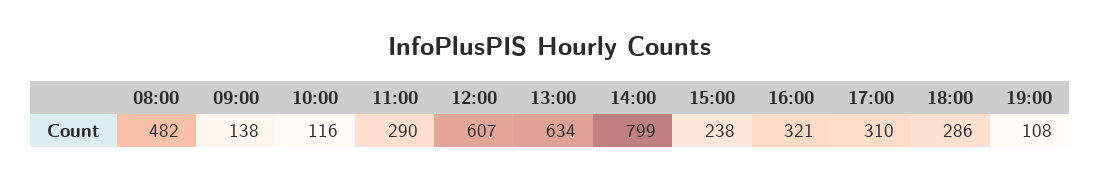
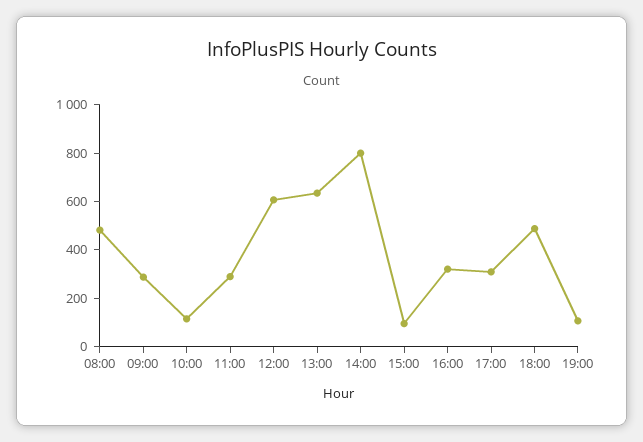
09:00: 138 -> 300
15:00: 238 -> 100
18:00: 286 -> 500

